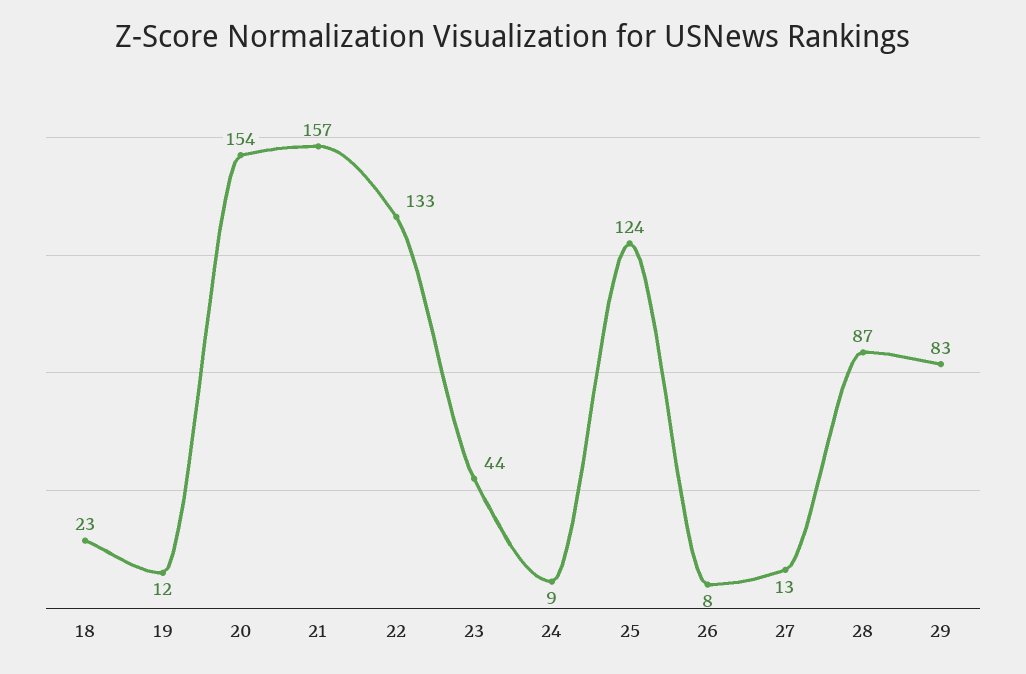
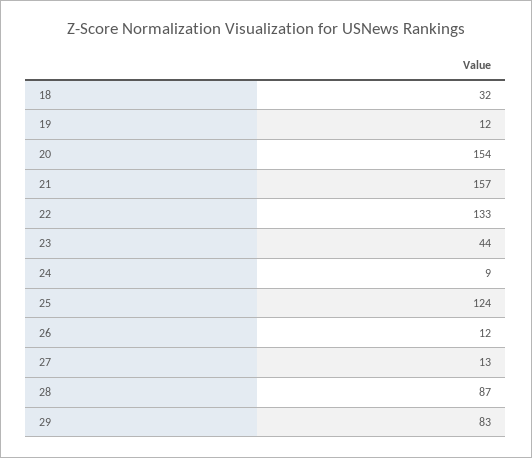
18: 23 -> 32
26: 8 -> 12

